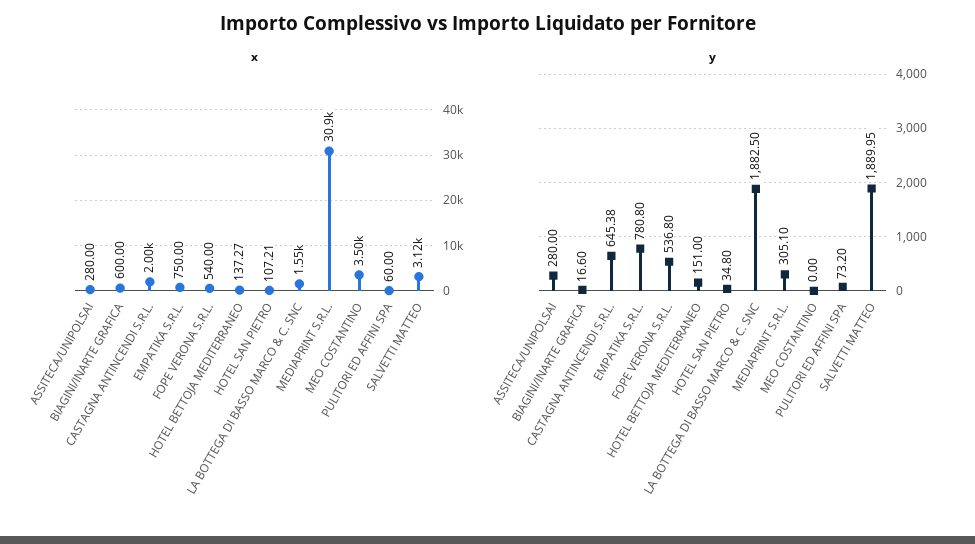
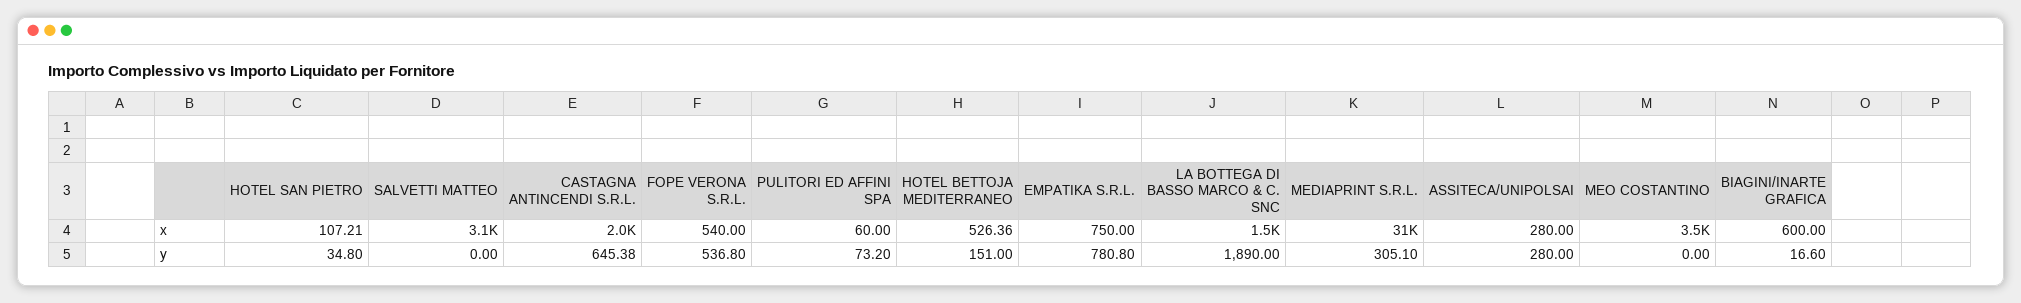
x, HOTEL BETTOJA MEDITERRANEO: 137.27 -> 526.36
y, LA BOTTEGA DI BASSO MARCO & C. SNC: 1882.5 -> 1890
y, SALVETTI MATTEO: 1889.95 -> 0

